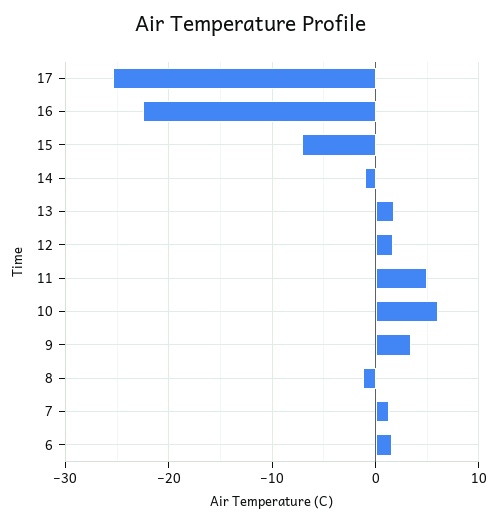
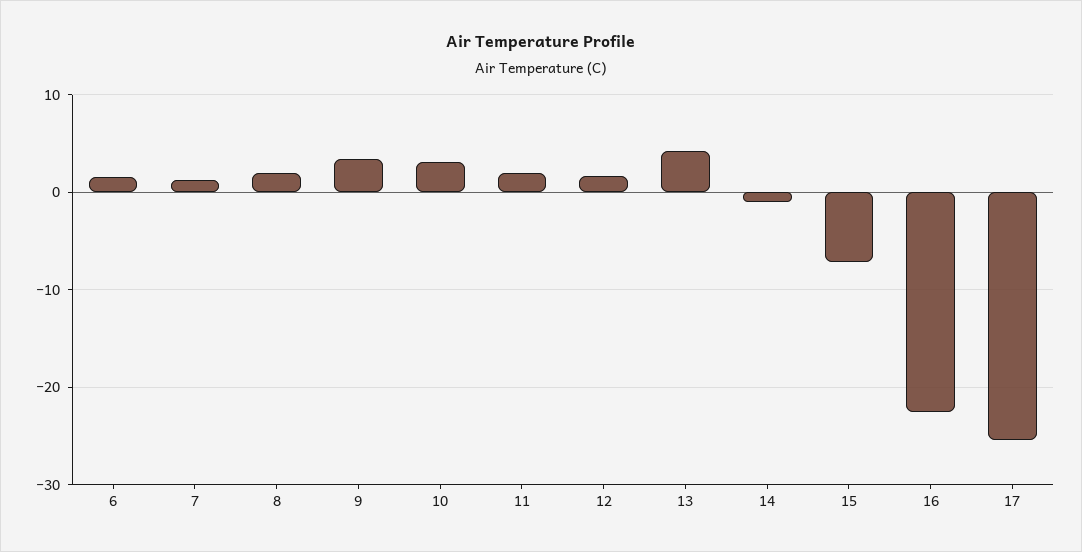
13: 2 -> 4
11: 5 -> 2
10: 6 -> 3
8: -1 -> 2

